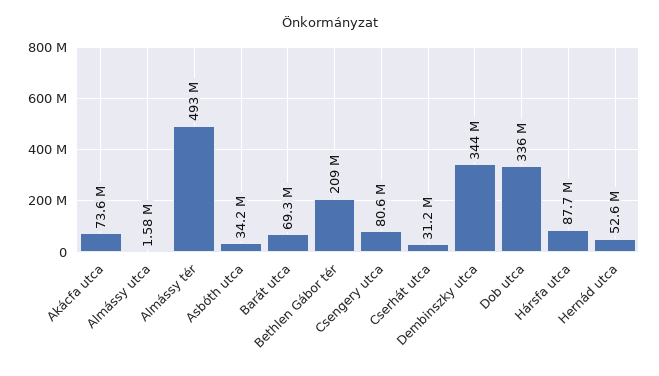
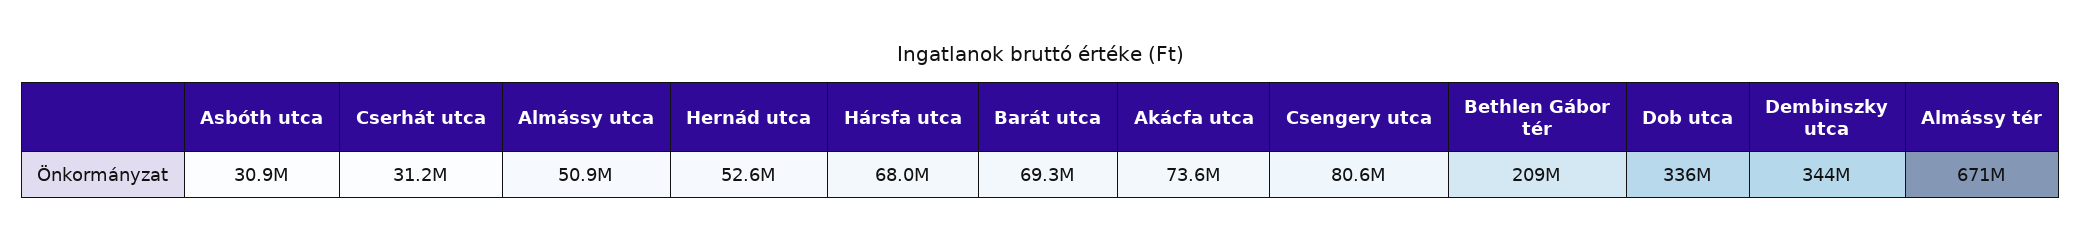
Almássy utca: 1580000 -> 50900000
Almássy tér: 493000000 -> 671000000
Asbóth utca: 34200000 -> 30900000
Hársfa utca: 87700000 -> 68000000

